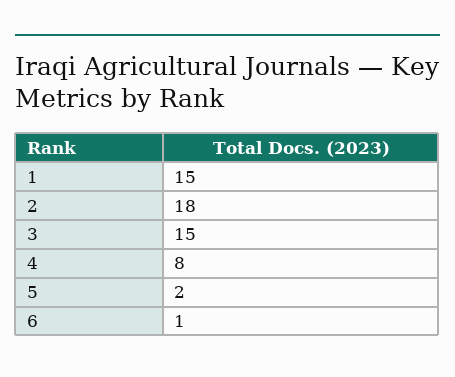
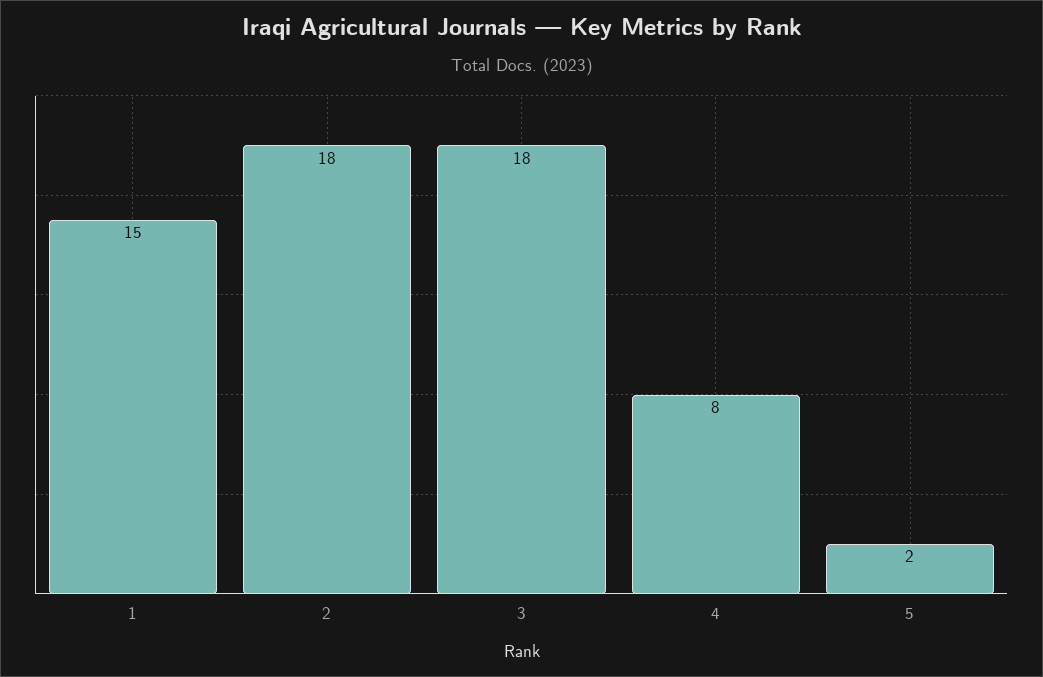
3: 15 -> 18
6: 1 -> none

